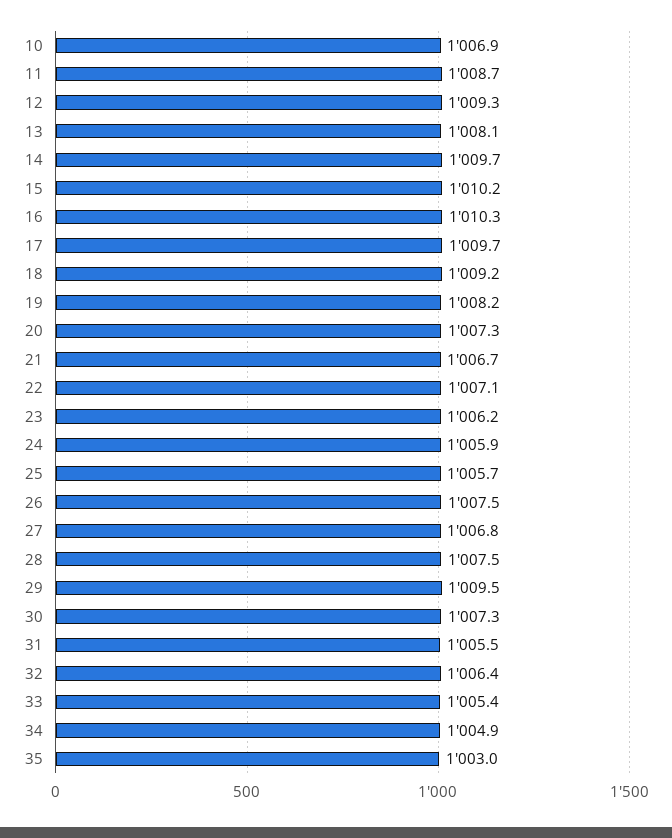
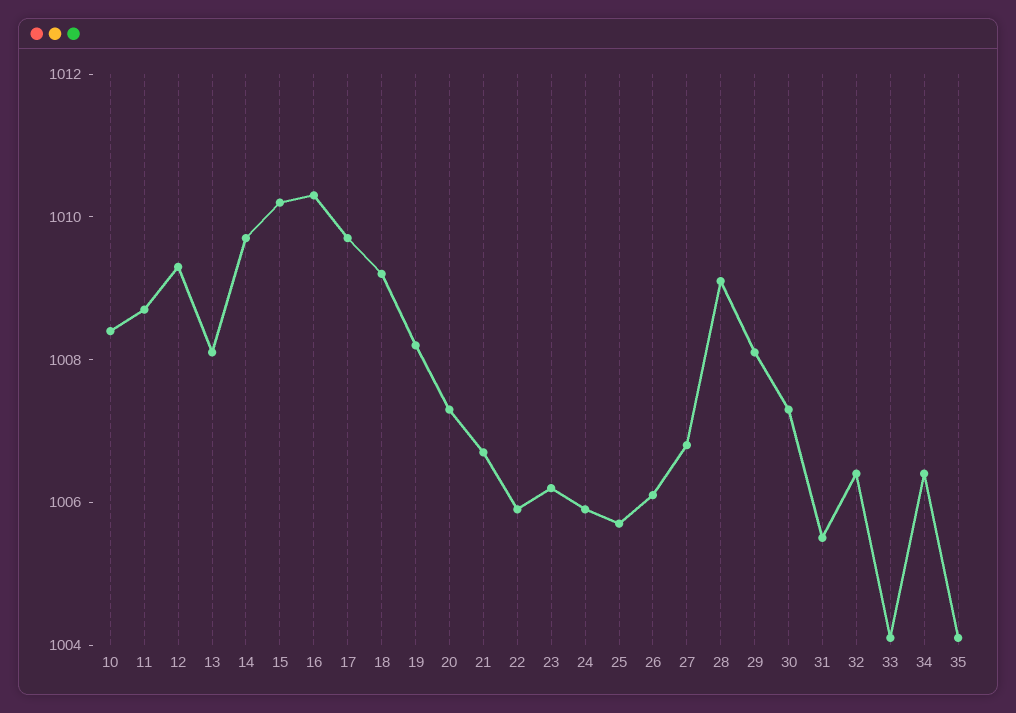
10: 1006.9 -> 1008.5
22: 1007.1 -> 1006
26: 1007.5 -> 1006
28: 1007.5 -> 1009
29: 1009.5 -> 1008
33: 1005.4 -> 1004
34: 1004.9 -> 1006.5
35: 1003 -> 1004

